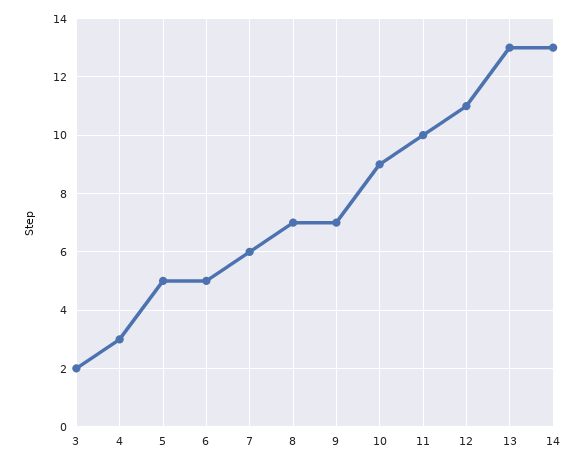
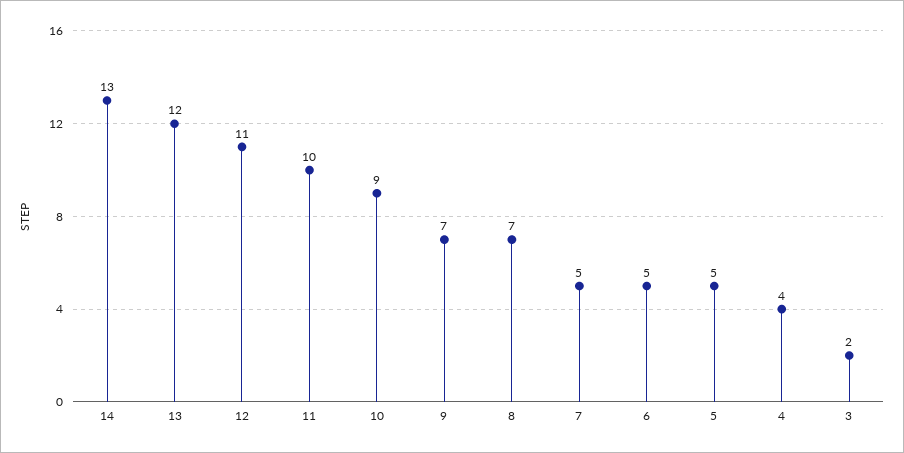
4: 3 -> 4
7: 6 -> 5
13: 13 -> 12

